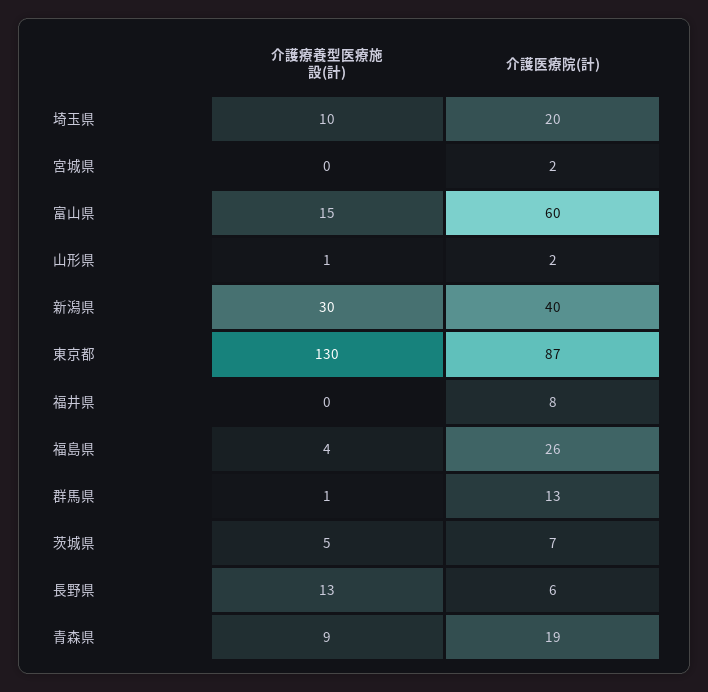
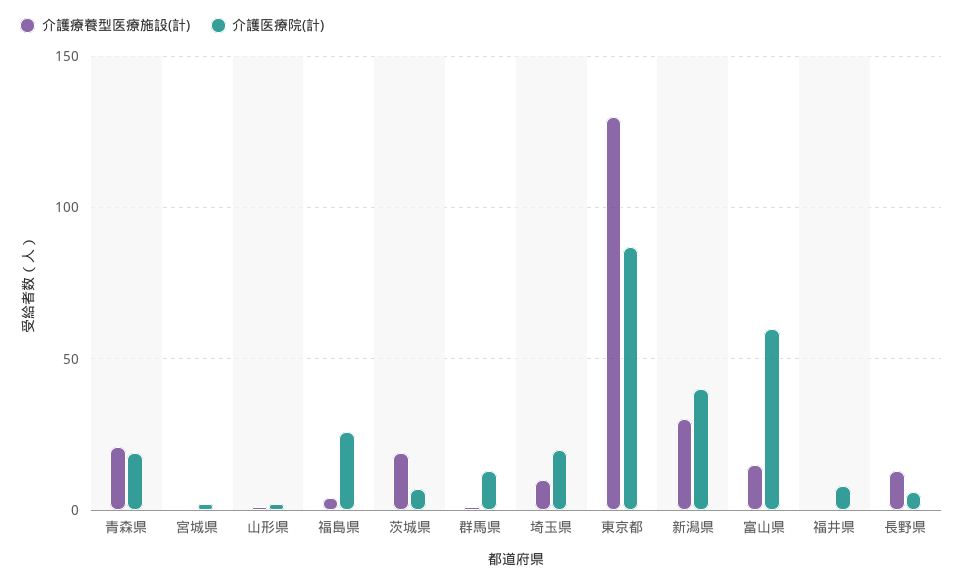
介護療養型医療施設(計), 茨城県: 5 -> 20
介護療養型医療施設(計), 青森県: 9 -> 20

